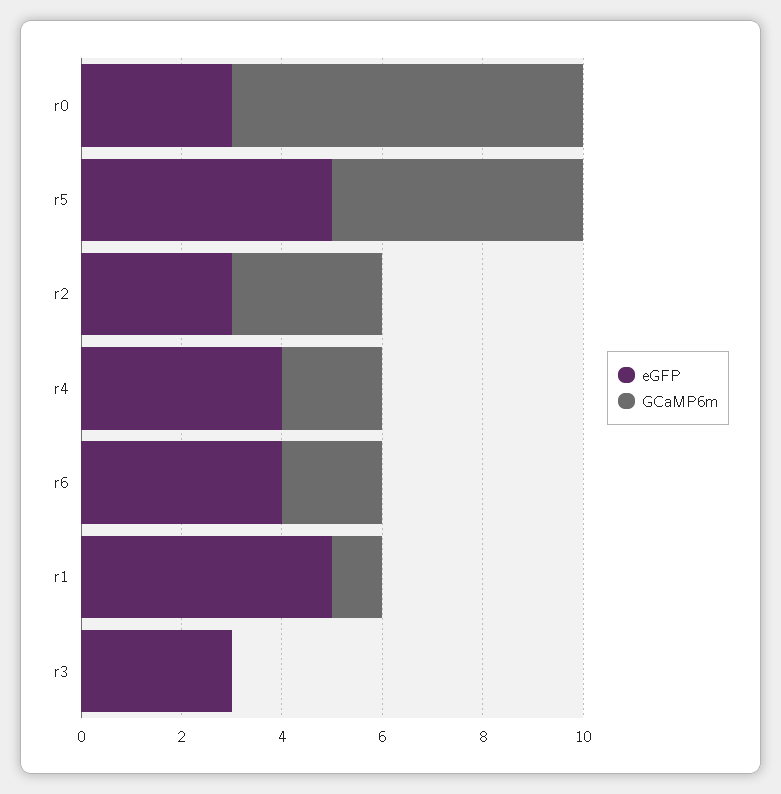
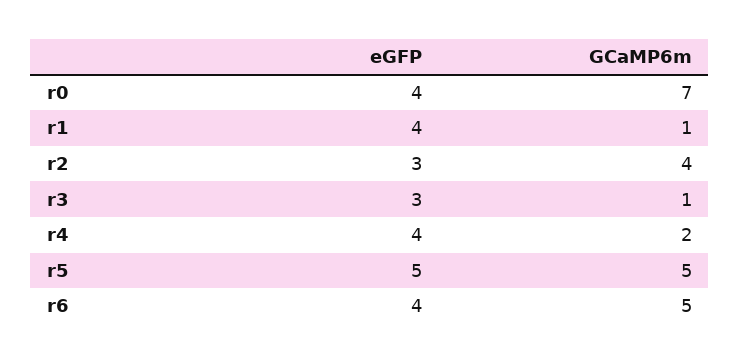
eGFP, r0: 3 -> 4
GCaMP6m, r2: 3 -> 4
GCaMP6m, r6: 2 -> 5
eGFP, r1: 5 -> 4
GCaMP6m, r3: 0 -> 1

